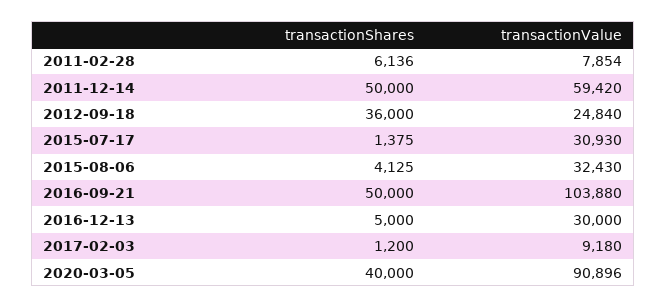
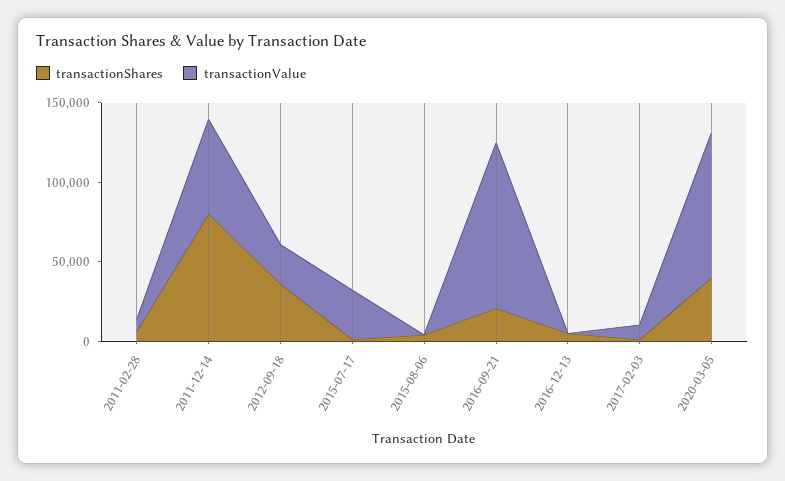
transactionShares, 2011-12-14: 50000 -> 80000
transactionValue, 2015-08-06: 32430 -> 0
transactionShares, 2016-09-21: 50000 -> 20000
transactionValue, 2016-12-13: 30000 -> 0

